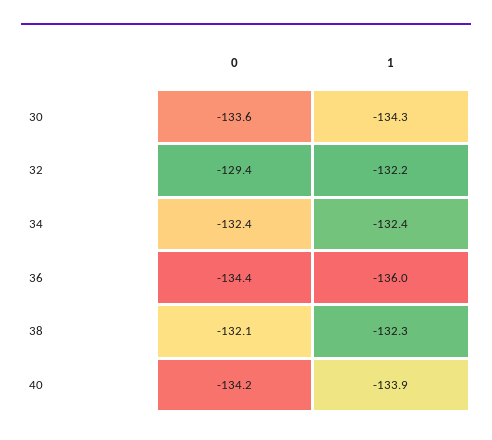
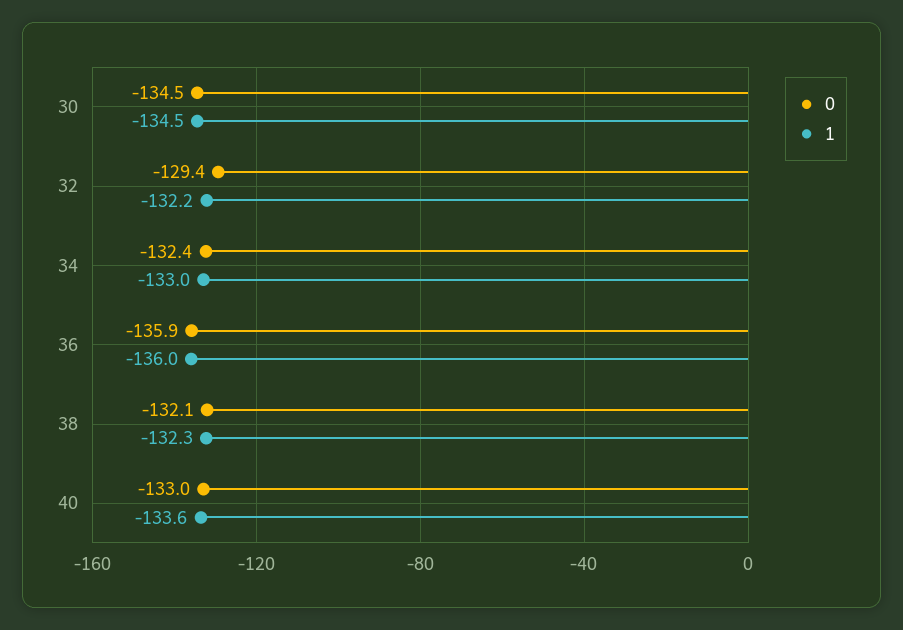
0, 30: -133.6 -> -134.5
1, 30: -134.3 -> -134.5
1, 34: -132.4 -> -133
0, 36: -134.4 -> -135.9
0, 40: -134.2 -> -133
1, 40: -133.9 -> -133.6

